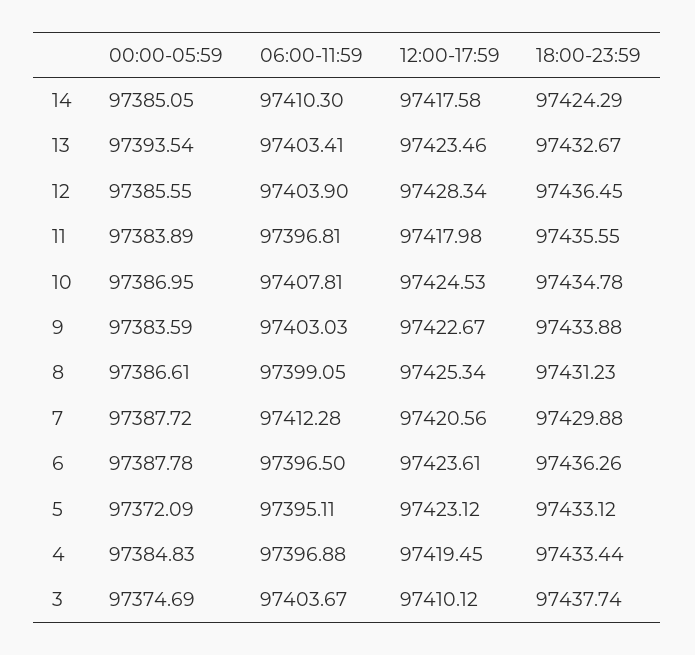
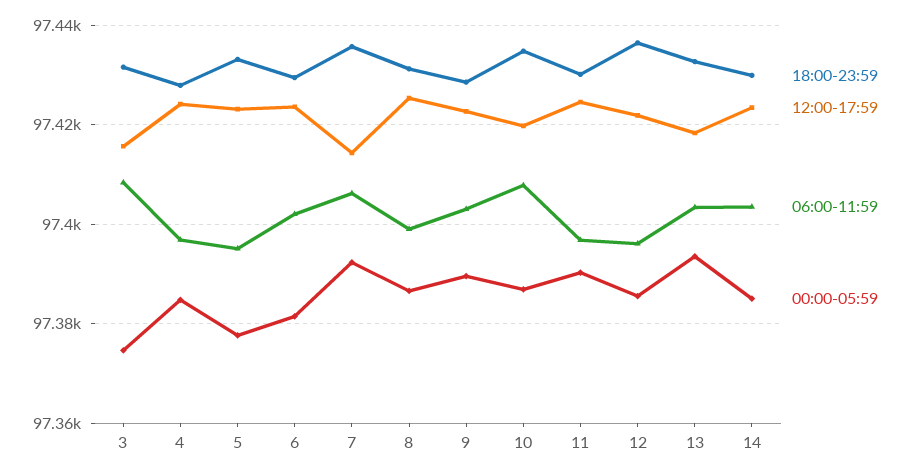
06:00-11:59, 14: 97410.3 -> 97404
12:00-17:59, 14: 97417.58 -> 97424
18:00-23:59, 14: 97424.29 -> 97430
12:00-17:59, 13: 97423.46 -> 97418
06:00-11:59, 12: 97403.9 -> 97396
12:00-17:59, 12: 97428.34 -> 97422
00:00-05:59, 11: 97383.89 -> 97390
12:00-17:59, 11: 97417.98 -> 97424
18:00-23:59, 11: 97435.55 -> 97430
12:00-17:59, 10: 97424.53 -> 97420
00:00-05:59, 9: 97383.59 -> 97390
18:00-23:59, 9: 97433.88 -> 97428
00:00-05:59, 7: 97387.72 -> 97392
06:00-11:59, 7: 97412.28 -> 97406
12:00-17:59, 7: 97420.56 -> 97414
18:00-23:59, 7: 97429.88 -> 97436
00:00-05:59, 6: 97387.78 -> 97382
06:00-11:59, 6: 97396.5 -> 97402
18:00-23:59, 6: 97436.26 -> 97430
00:00-05:59, 5: 97372.09 -> 97378
12:00-17:59, 4: 97419.45 -> 97424
18:00-23:59, 4: 97433.44 -> 97428
06:00-11:59, 3: 97403.67 -> 97408
12:00-17:59, 3: 97410.12 -> 97416
18:00-23:59, 3: 97437.74 -> 97432

